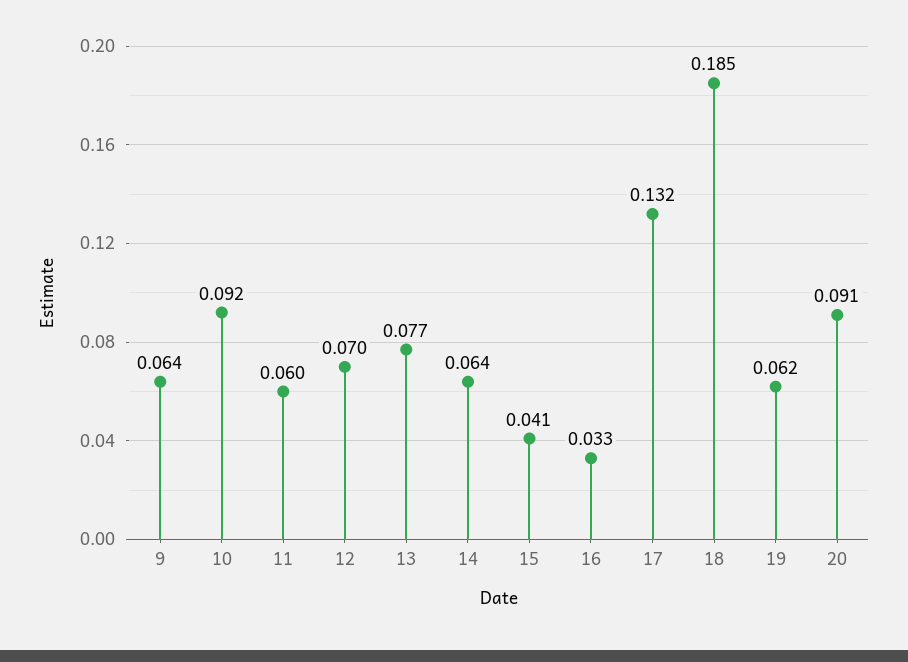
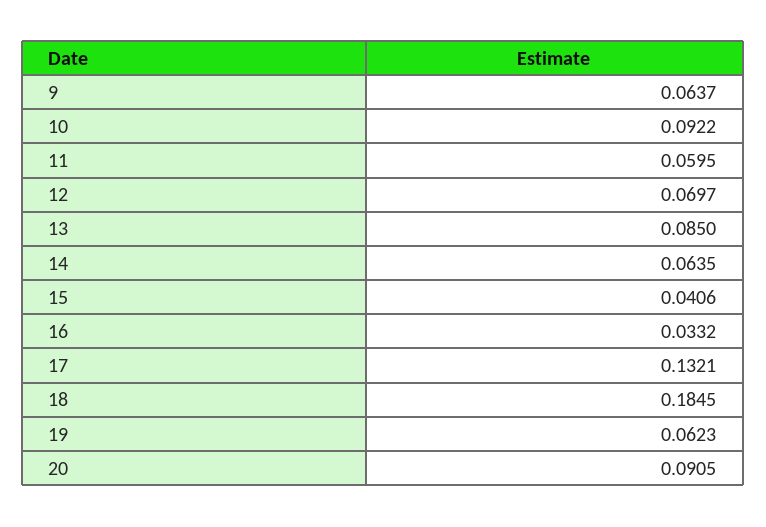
13: 0.077 -> 0.085

